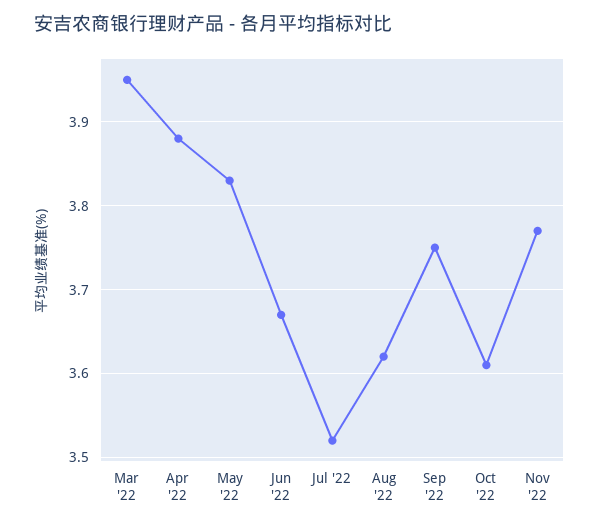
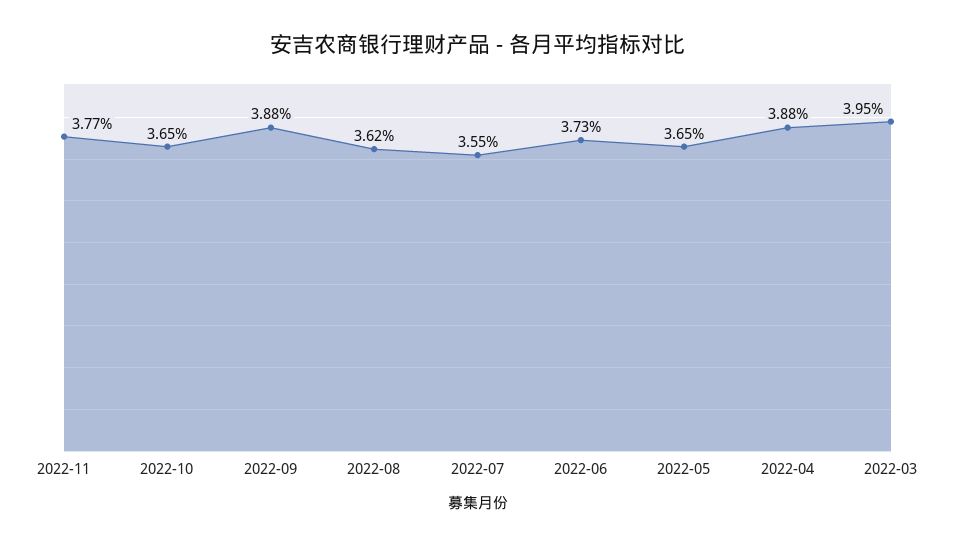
May '22: 3.83 -> 3.65
Jun '22: 3.67 -> 3.73
Jul '22: 3.52 -> 3.55
Sep '22: 3.75 -> 3.88
Oct '22: 3.61 -> 3.65

